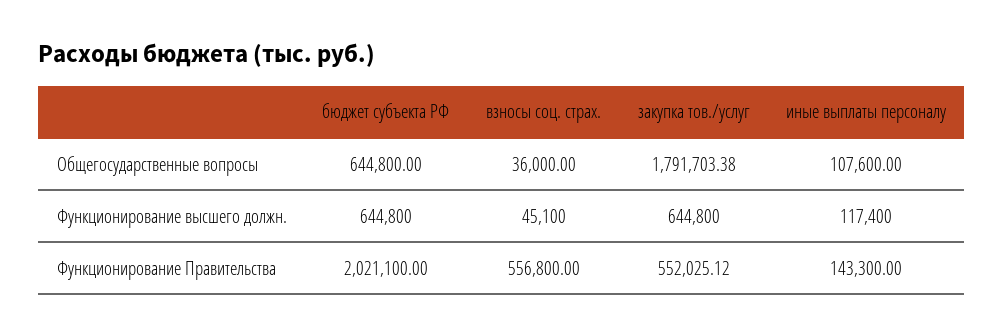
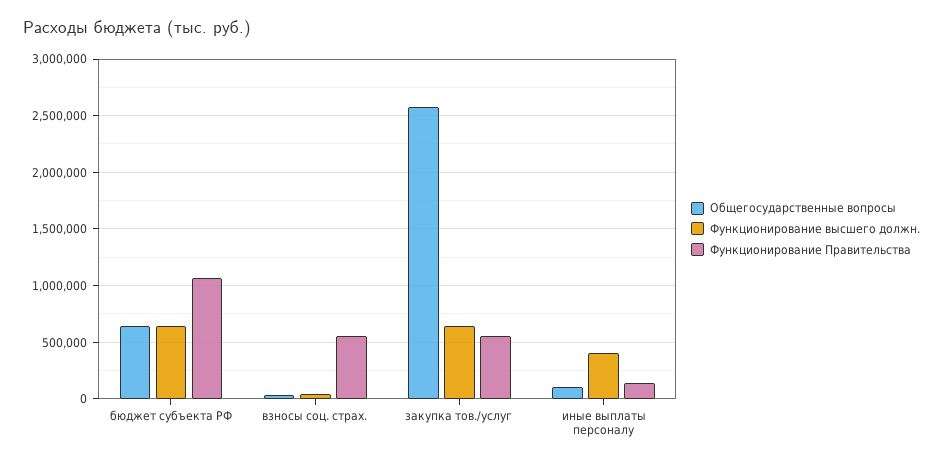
Общегосударственные вопросы, закупка тов./услуг: 1791703.38 -> 2600000
Функционирование высшего должн., иные выплаты персоналу: 117400 -> 400000
Функционирование Правительства, бюджет субъекта РФ: 2021100 -> 1100000

